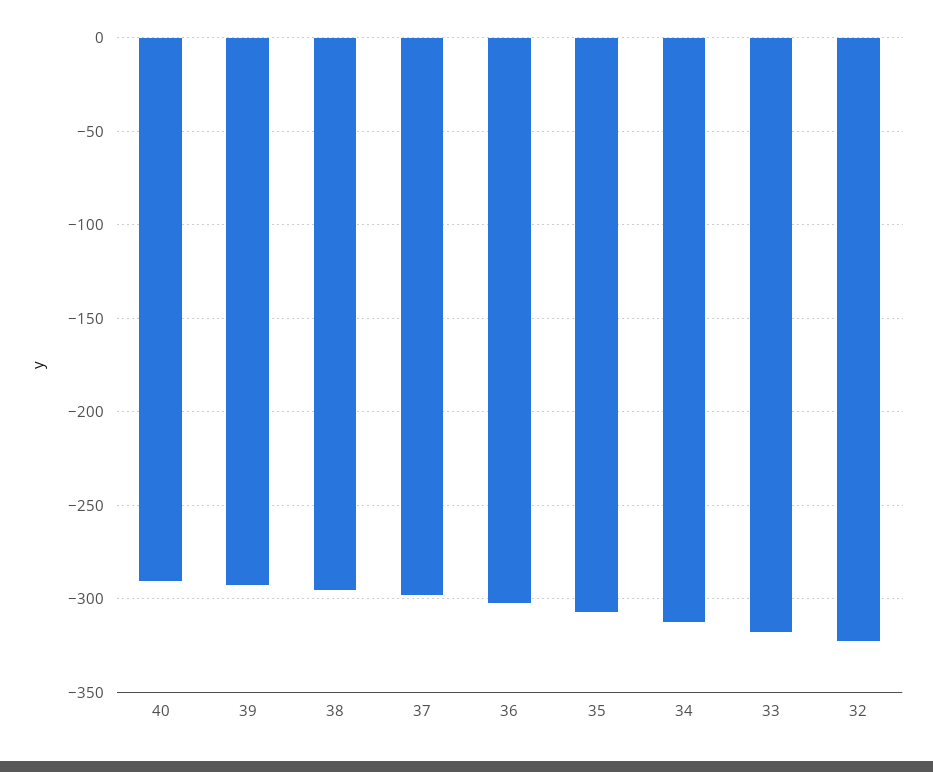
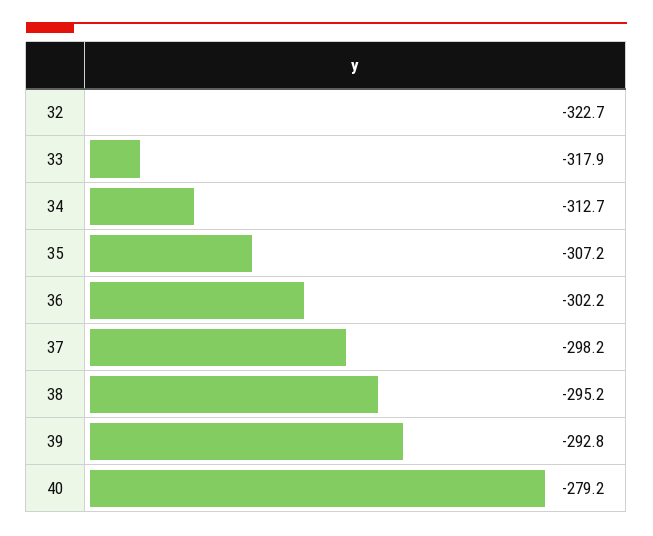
40: -290 -> -279.2

